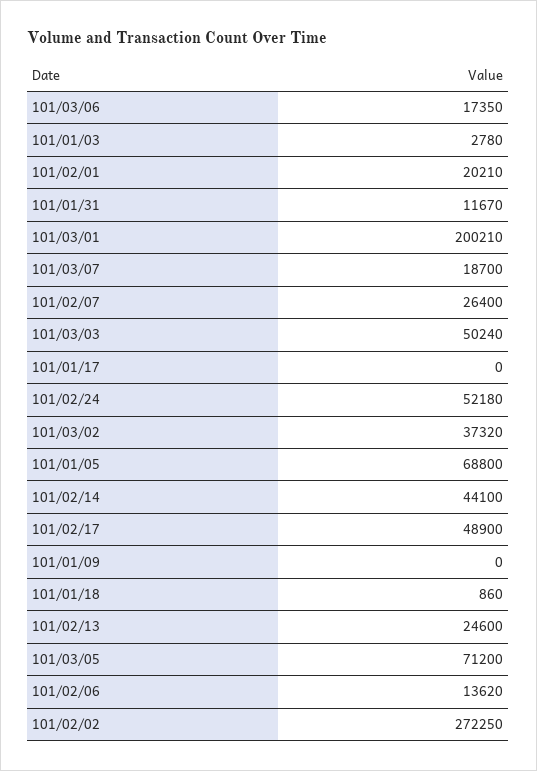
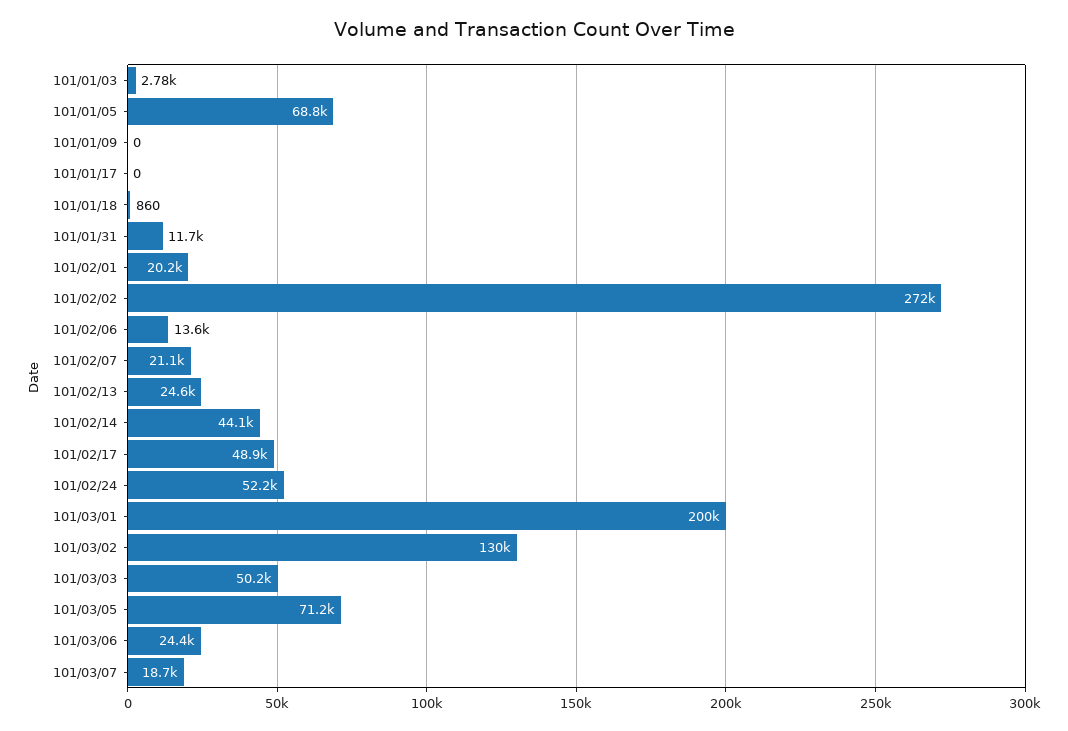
101/03/06: 17350 -> 24400
101/02/07: 26400 -> 21100
101/03/02: 37320 -> 130000

